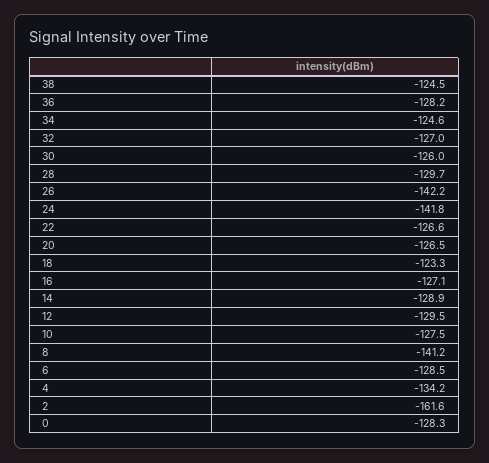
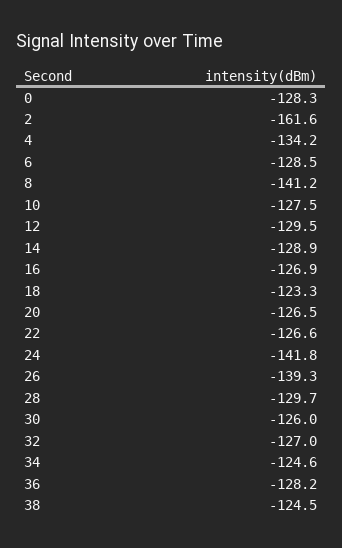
26: -142.2 -> -139.3
16: -127.1 -> -126.9

